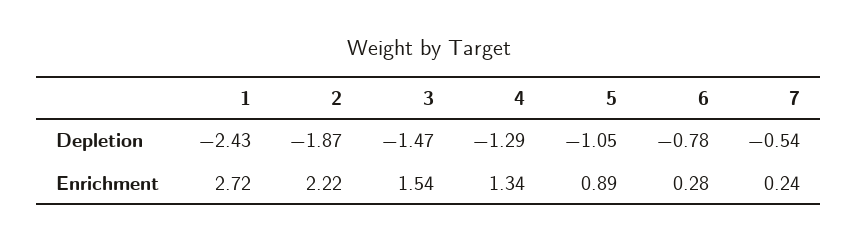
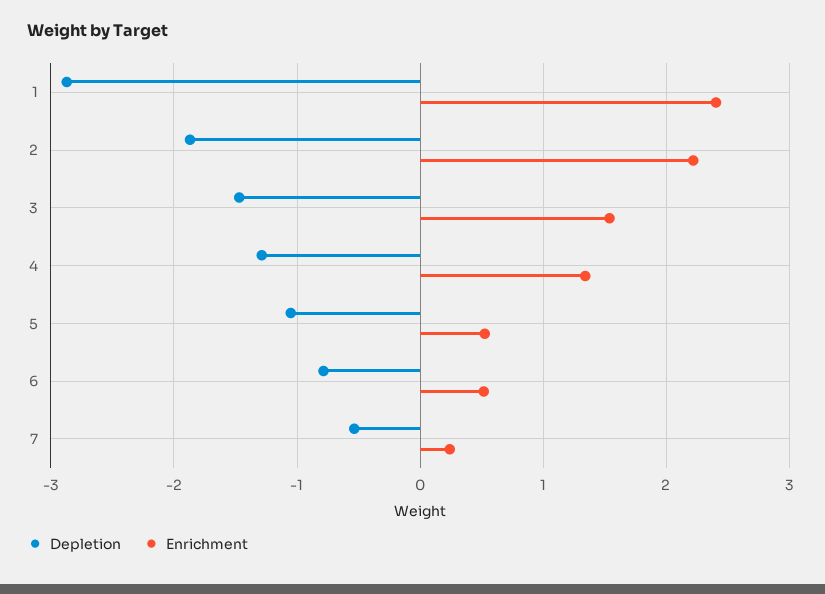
Depletion, 1: -2.43 -> -2.9
Enrichment, 1: 2.72 -> 2.4
Enrichment, 5: 0.89 -> 0.5
Enrichment, 6: 0.28 -> 0.5

